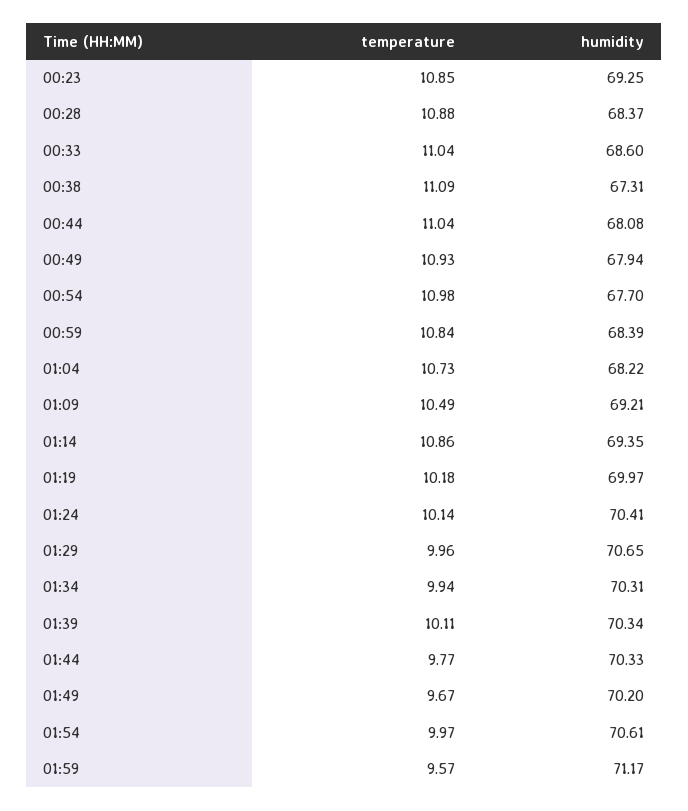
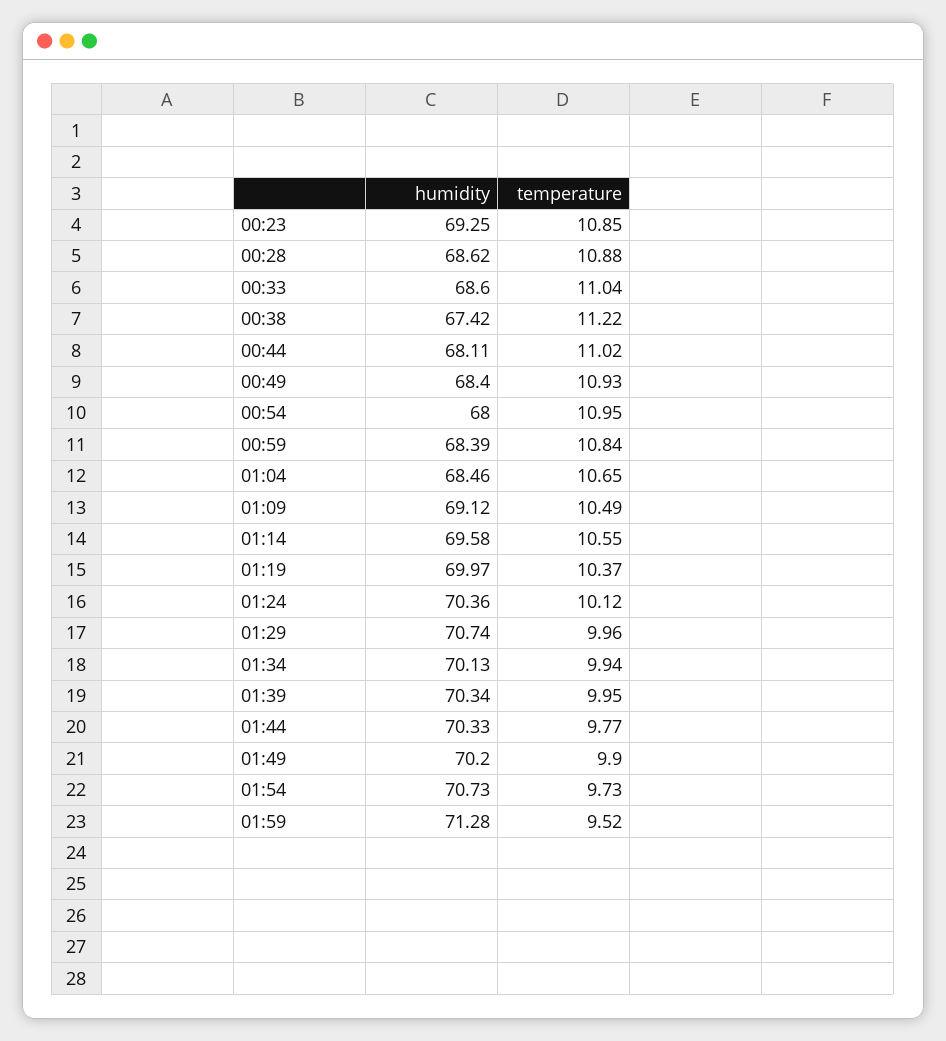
humidity, 00:28: 68.37 -> 68.62
temperature, 00:38: 11.09 -> 11.22
humidity, 00:38: 67.31 -> 67.42
temperature, 00:44: 11.04 -> 11.02
humidity, 00:44: 68.08 -> 68.11
humidity, 00:49: 67.94 -> 68.4
temperature, 00:54: 10.98 -> 10.95
humidity, 00:54: 67.7 -> 68
temperature, 01:04: 10.73 -> 10.65
humidity, 01:04: 68.22 -> 68.46
humidity, 01:09: 69.21 -> 69.12
temperature, 01:14: 10.86 -> 10.55
humidity, 01:14: 69.35 -> 69.58
temperature, 01:19: 10.18 -> 10.37
temperature, 01:24: 10.14 -> 10.12
humidity, 01:24: 70.41 -> 70.36
humidity, 01:29: 70.65 -> 70.74
humidity, 01:34: 70.31 -> 70.13
temperature, 01:39: 10.11 -> 9.95
temperature, 01:49: 9.67 -> 9.9
temperature, 01:54: 9.97 -> 9.73
humidity, 01:54: 70.61 -> 70.73
temperature, 01:59: 9.57 -> 9.52
humidity, 01:59: 71.17 -> 71.28

